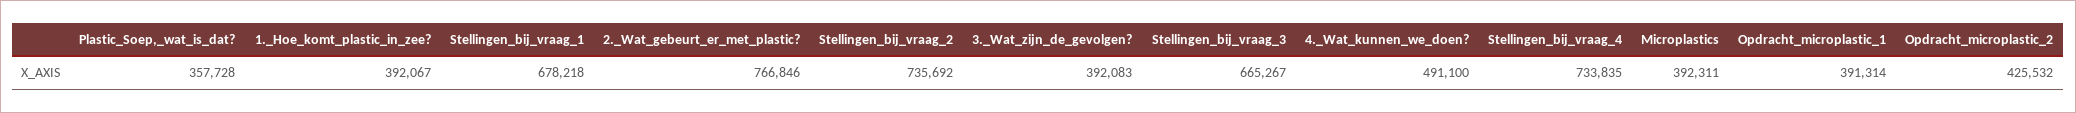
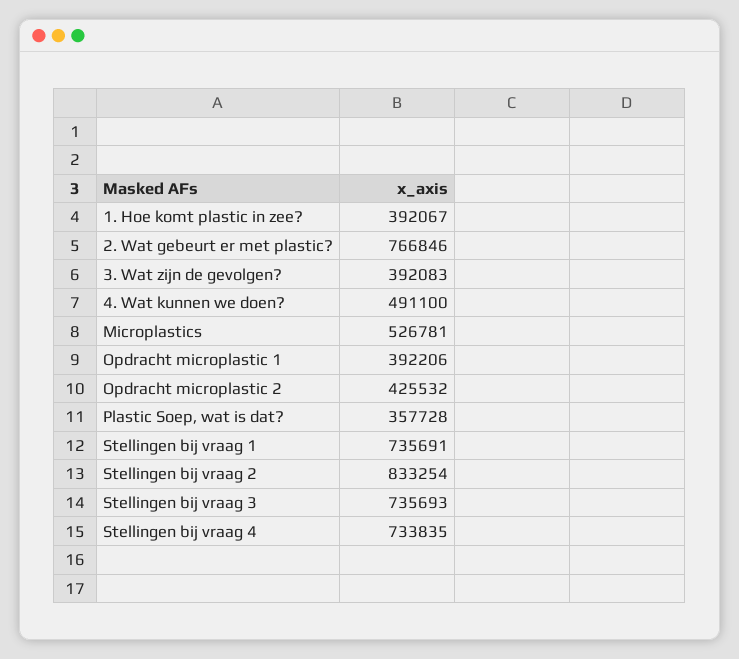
Stellingen_bij_vraag_1: 678218 -> 735691
Stellingen_bij_vraag_2: 735692 -> 833254
Stellingen_bij_vraag_3: 665267 -> 735693
Microplastics: 392311 -> 526781
Opdracht_microplastic_1: 391314 -> 392206

